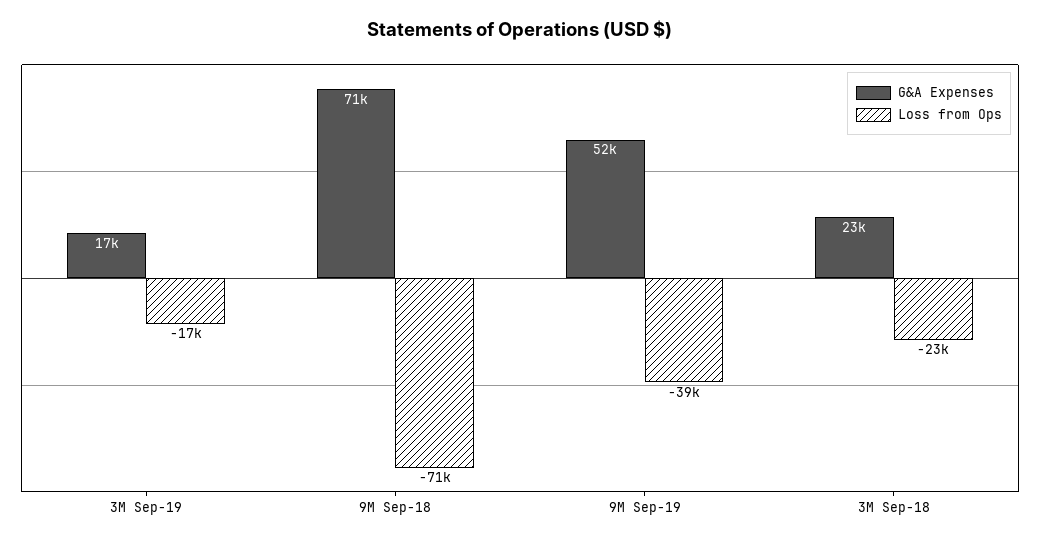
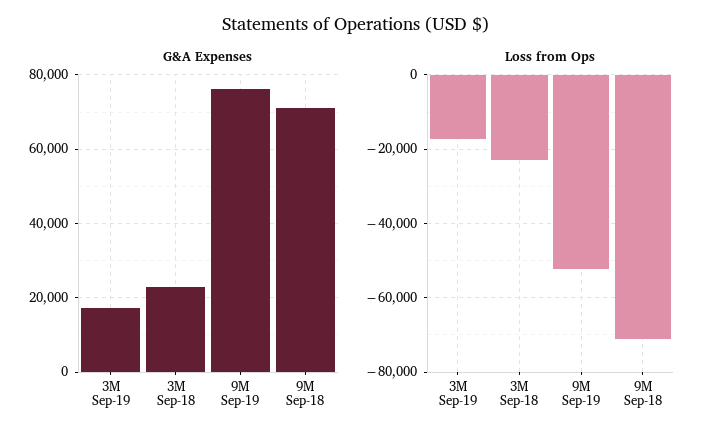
G&A Expenses, 9M Sep-19: 52000 -> 76000
Loss from Ops, 9M Sep-19: -39000 -> -52000

